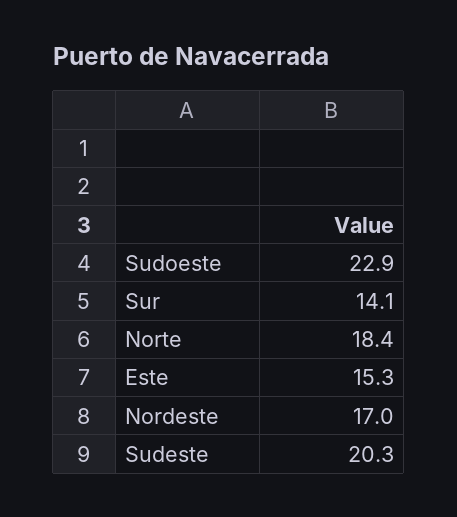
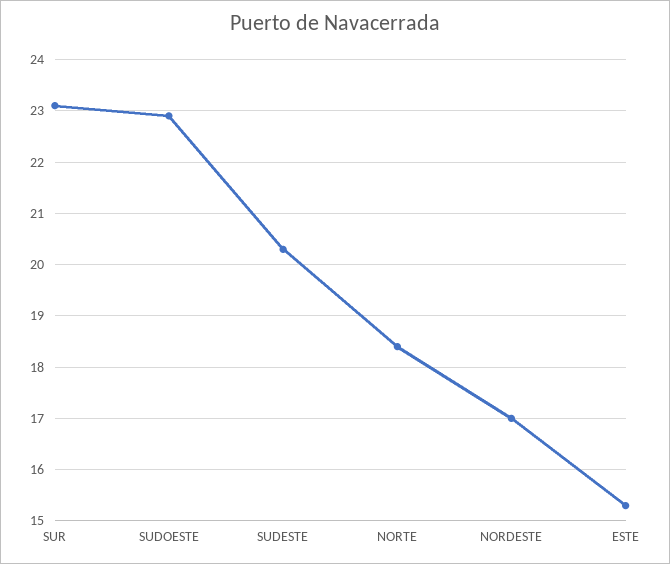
Sur: 14.1 -> 23

